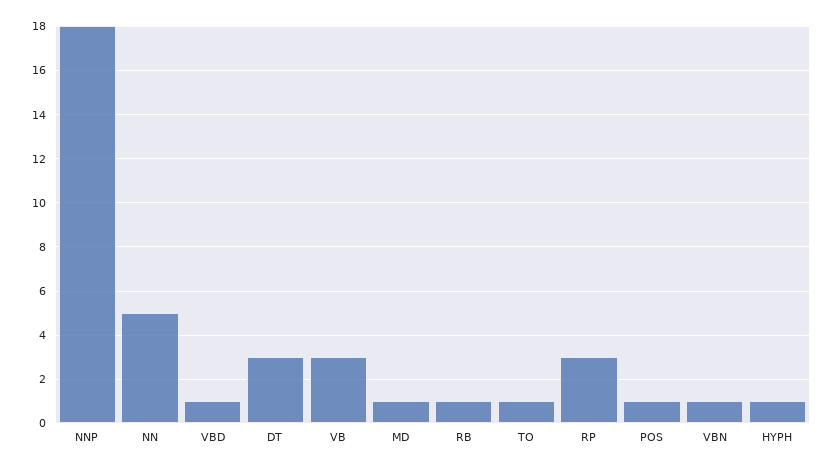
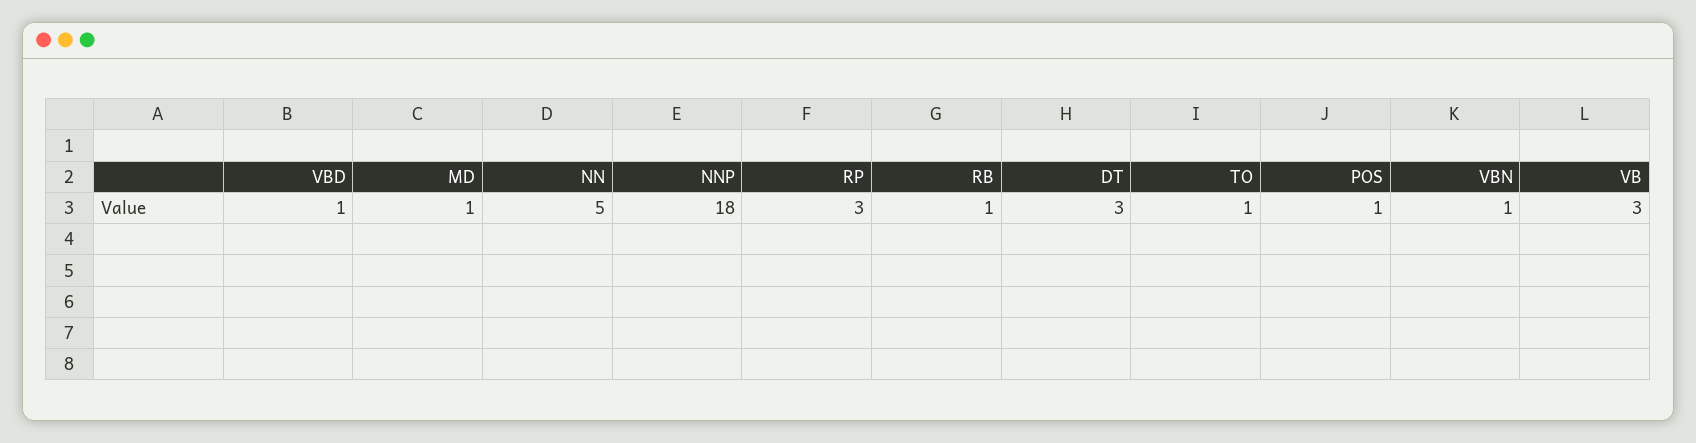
HYPH: 1 -> none

